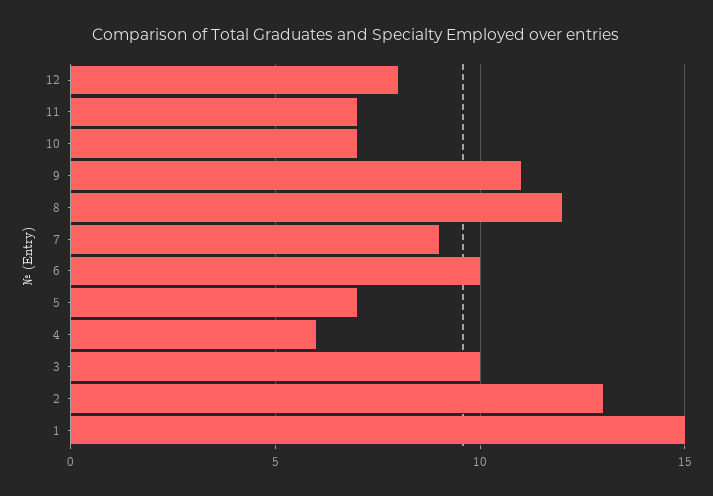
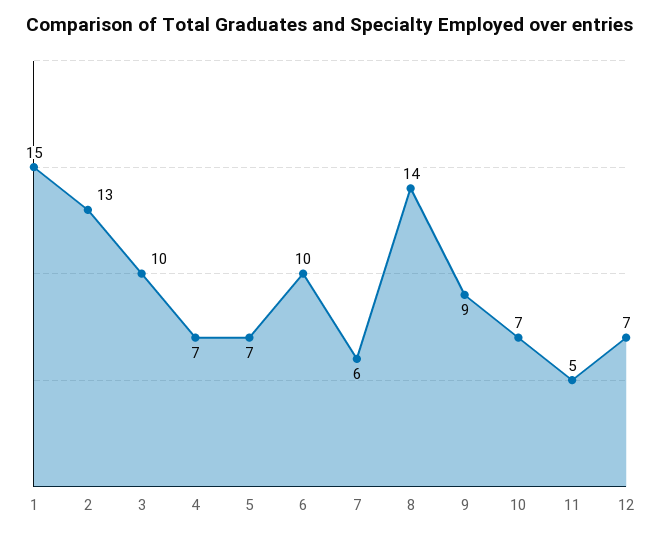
12: 8 -> 7
11: 7 -> 5
9: 11 -> 9
8: 12 -> 14
7: 9 -> 6
4: 6 -> 7

